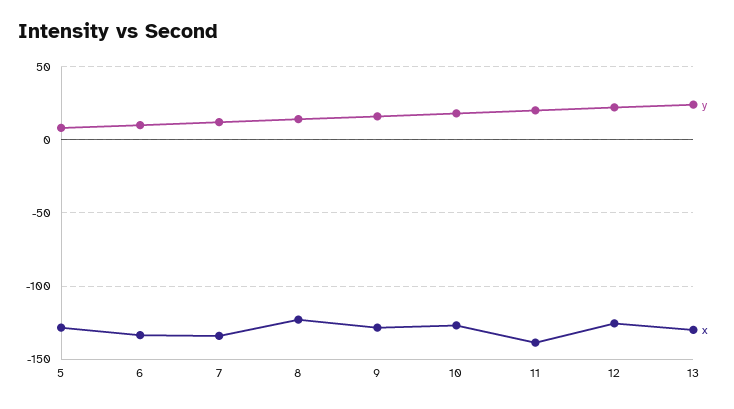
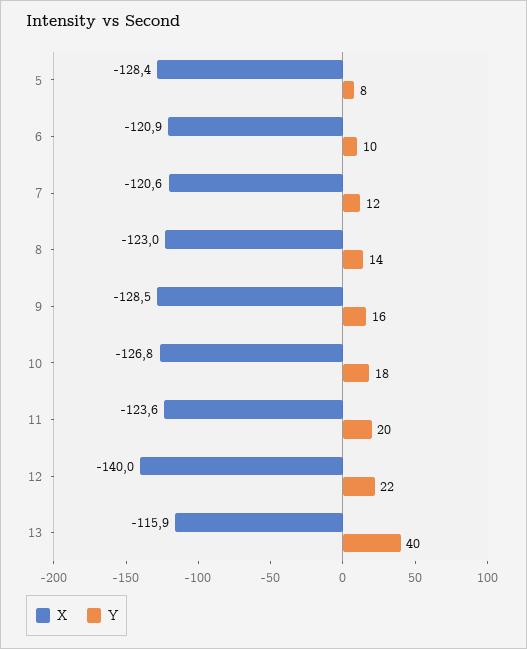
x, 6: -135 -> -120.9
x, 7: -135 -> -120.6
x, 11: -140 -> -123.6
x, 12: -125 -> -140
y, 13: 25 -> 40
x, 13: -130 -> -115.9

